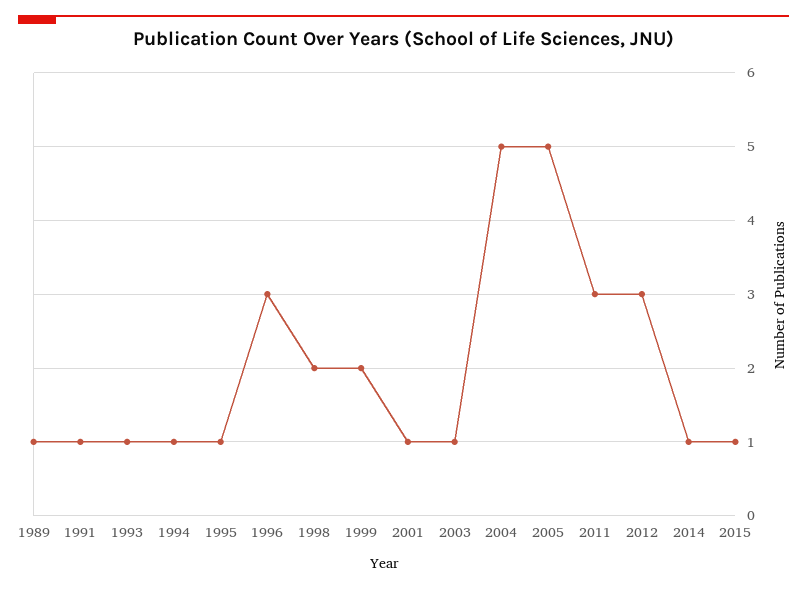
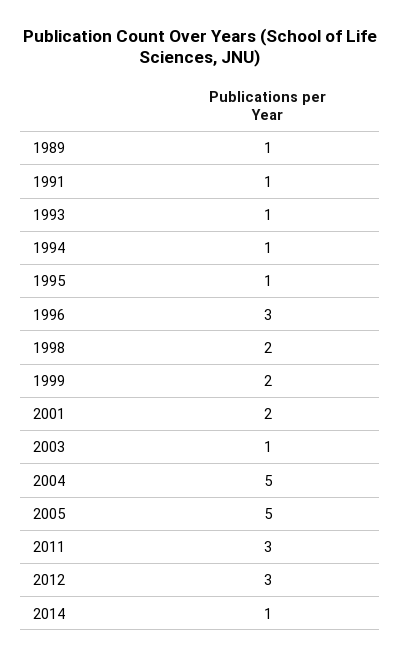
2001: 1 -> 2
2015: 1 -> none

